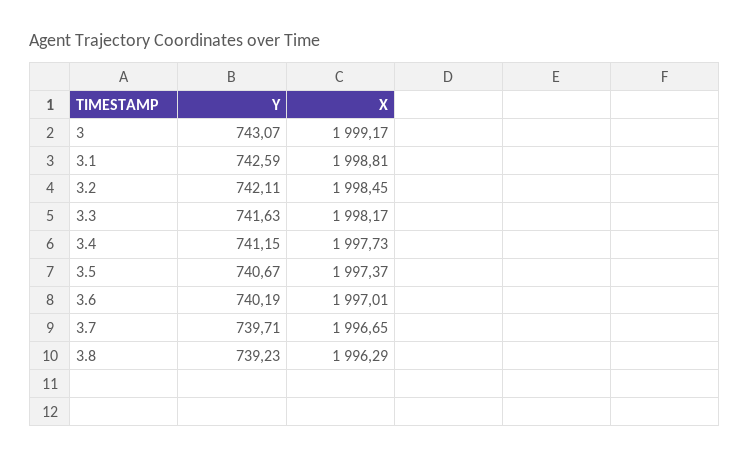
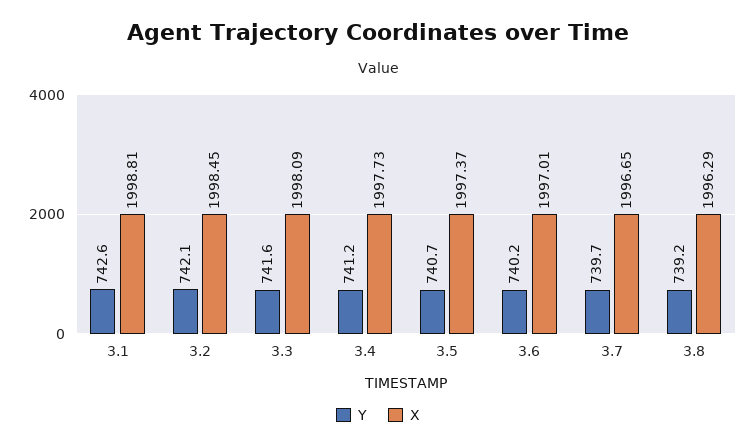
Y, 3: 743.07 -> none
X, 3: 1999.17 -> none
X, 3.3: 1998.17 -> 1998.09

